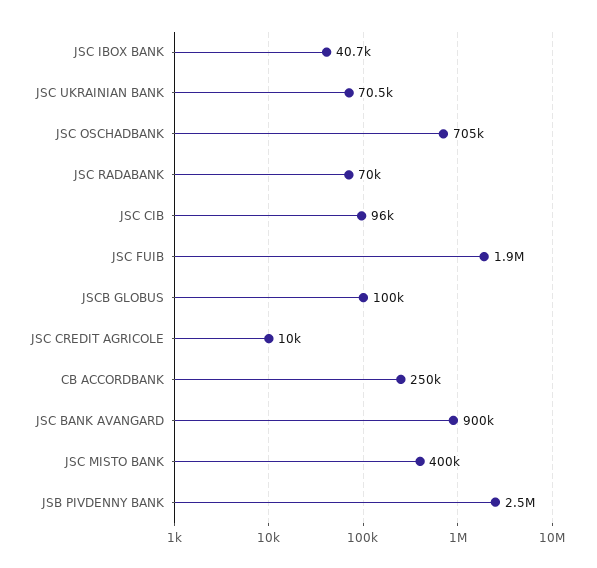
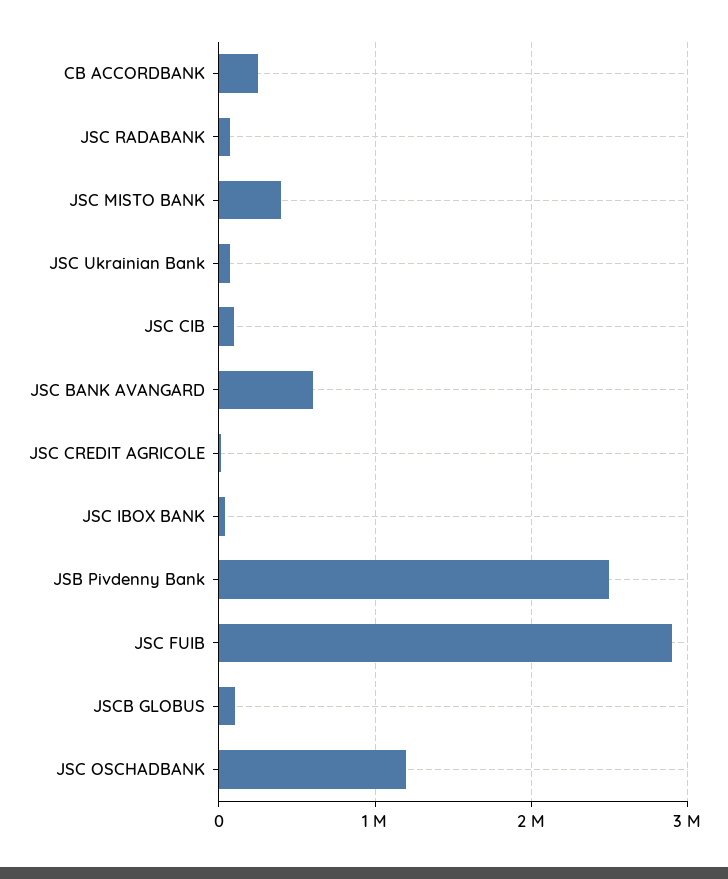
JSC OSCHADBANK: 705000 -> 1200000
JSC FUIB: 1900000 -> 2900000
JSC BANK AVANGARD: 900000 -> 600000

